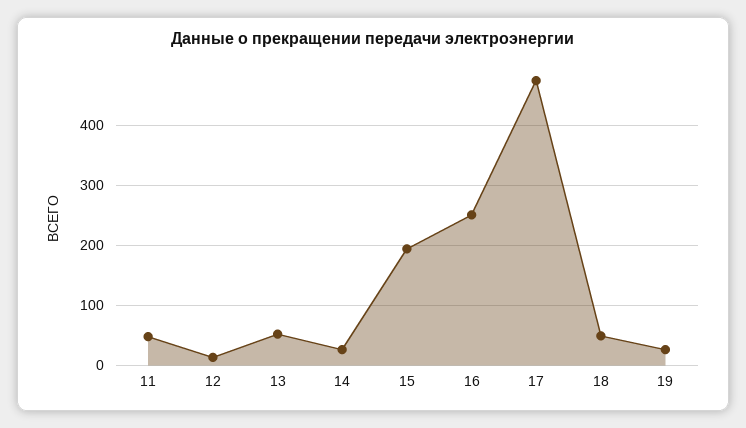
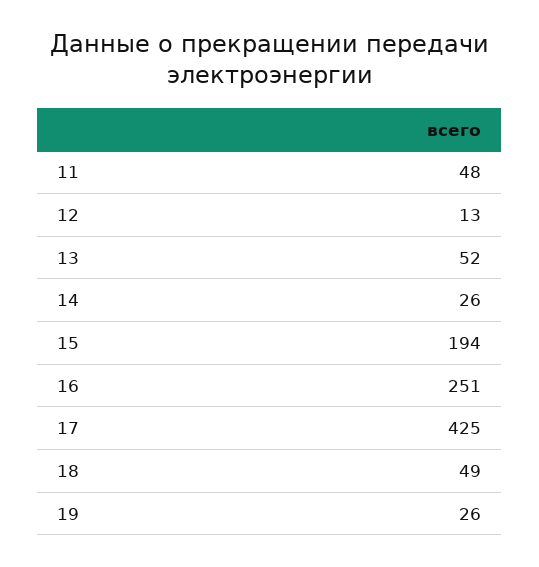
17: 480 -> 425

